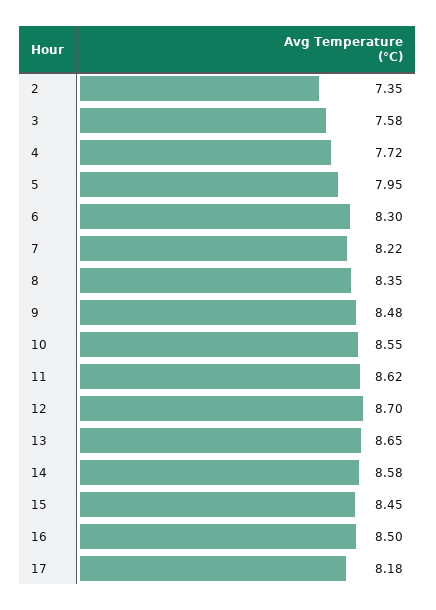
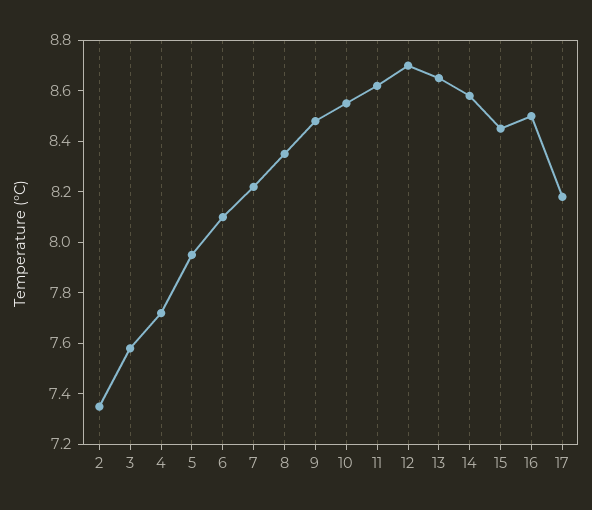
6: 8.3 -> 8.1

